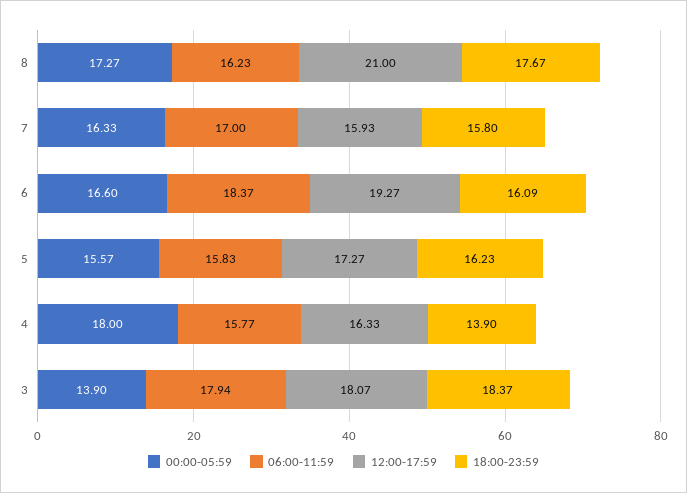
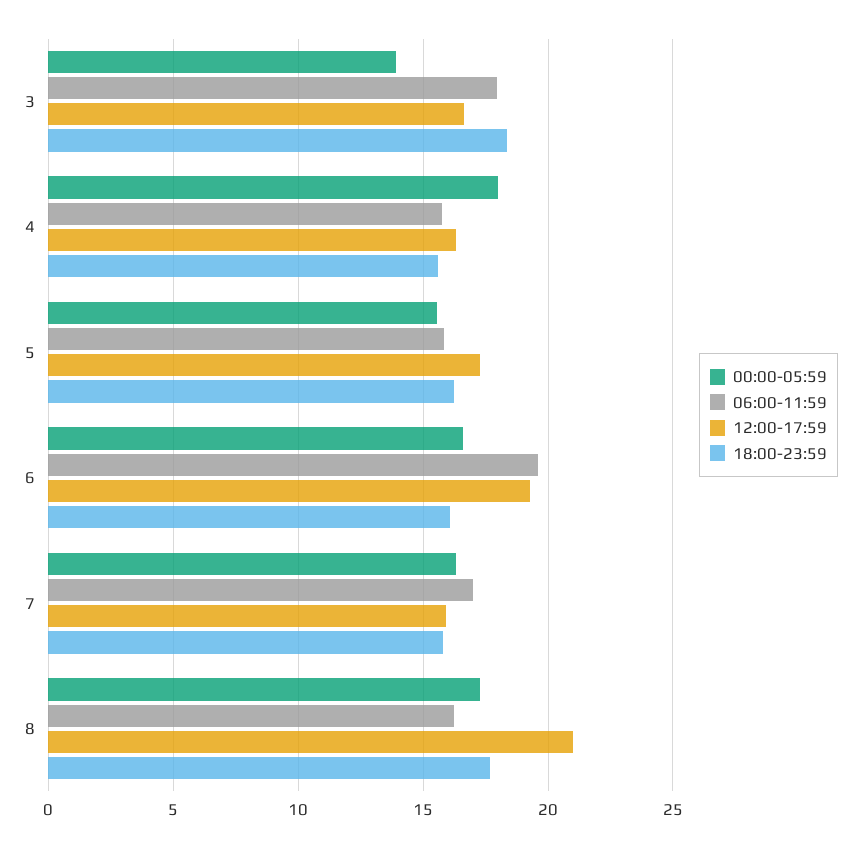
06:00-11:59, 6: 18.37 -> 19.5
18:00-23:59, 4: 13.9 -> 15.5
12:00-17:59, 3: 18.07 -> 16.5

